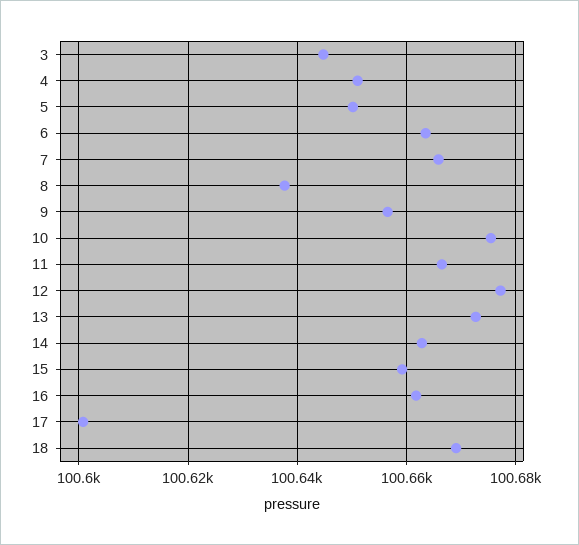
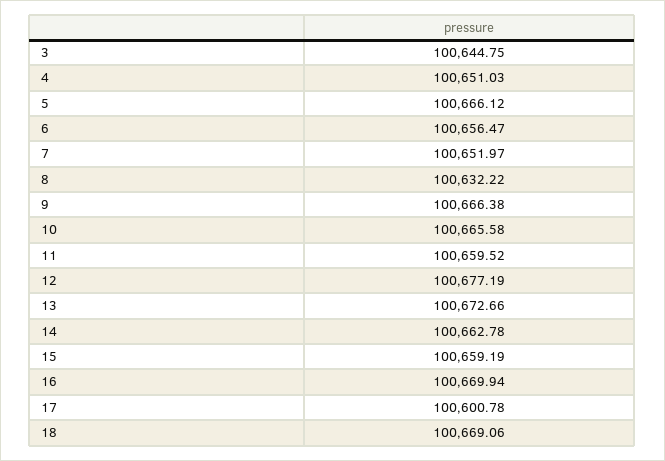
5: 100650 -> 100666.12
6: 100664 -> 100656.47
7: 100666 -> 100651.97
8: 100638 -> 100632.22
9: 100656 -> 100666.38
10: 100676 -> 100665.58
11: 100666 -> 100659.52
16: 100662 -> 100669.94

